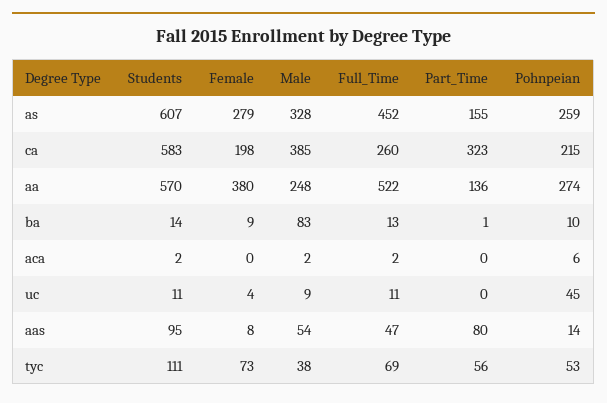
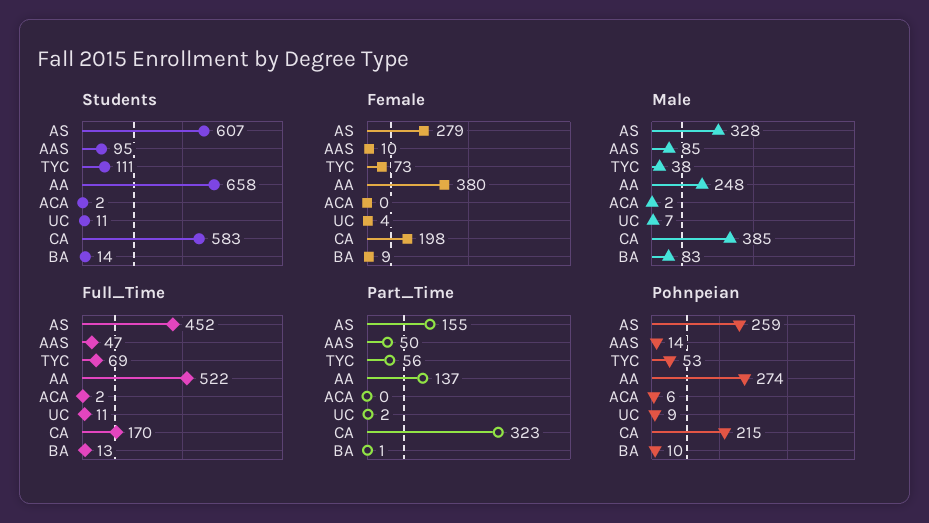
Full_Time, ca: 260 -> 170
Students, aa: 570 -> 658
Part_Time, aa: 136 -> 137
Male, uc: 9 -> 7
Part_Time, uc: 0 -> 2
Pohnpeian, uc: 45 -> 9
Female, aas: 8 -> 10
Male, aas: 54 -> 85
Part_Time, aas: 80 -> 50

